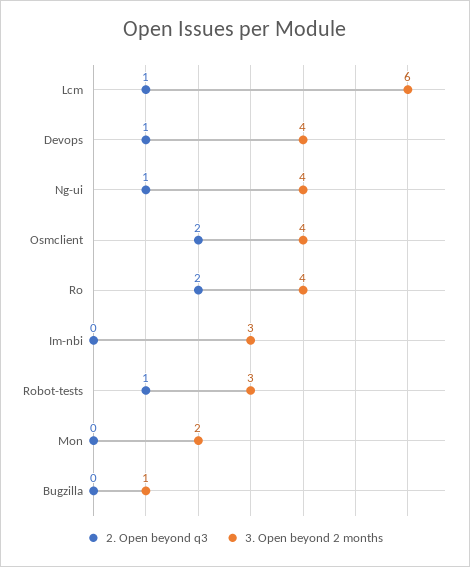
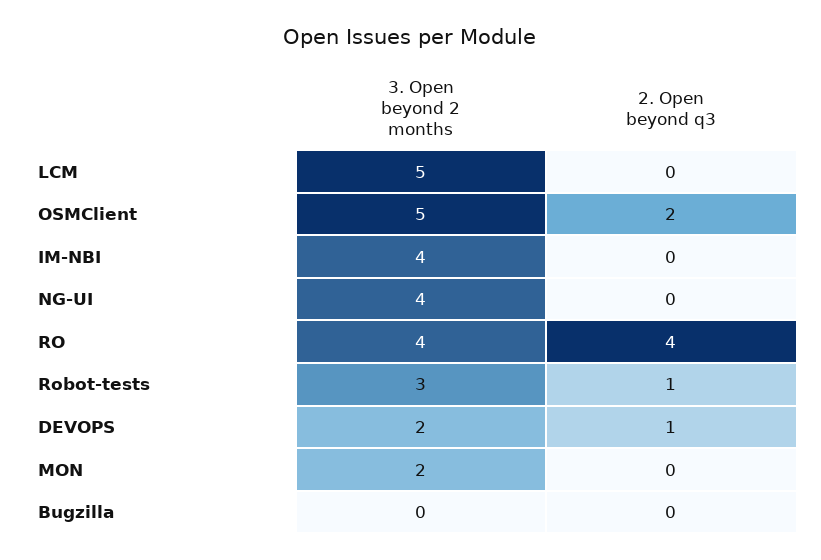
2. Open beyond q3, Lcm: 1 -> 0
3. Open beyond 2 months, Lcm: 6 -> 5
3. Open beyond 2 months, Devops: 4 -> 2
2. Open beyond q3, Ng-ui: 1 -> 0
3. Open beyond 2 months, Osmclient: 4 -> 5
2. Open beyond q3, Ro: 2 -> 4
3. Open beyond 2 months, Im-nbi: 3 -> 4
3. Open beyond 2 months, Bugzilla: 1 -> 0

